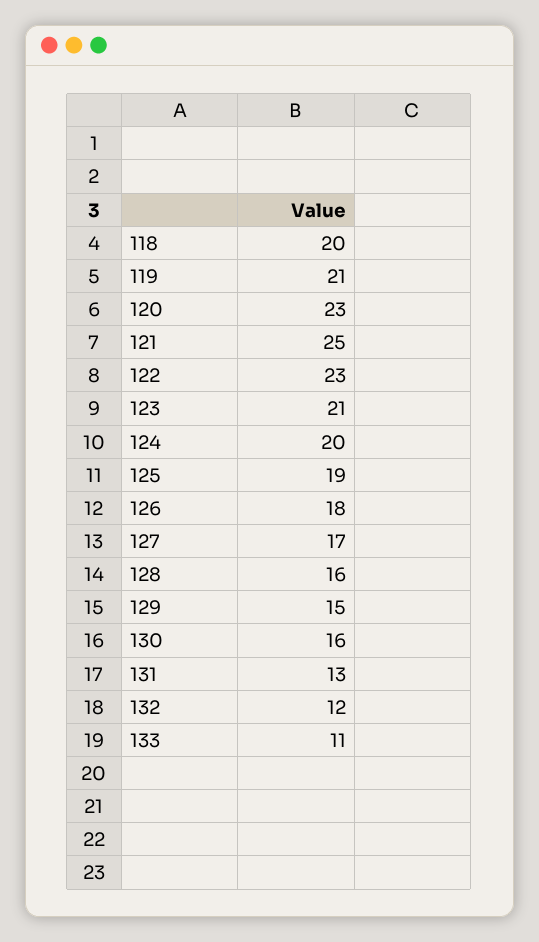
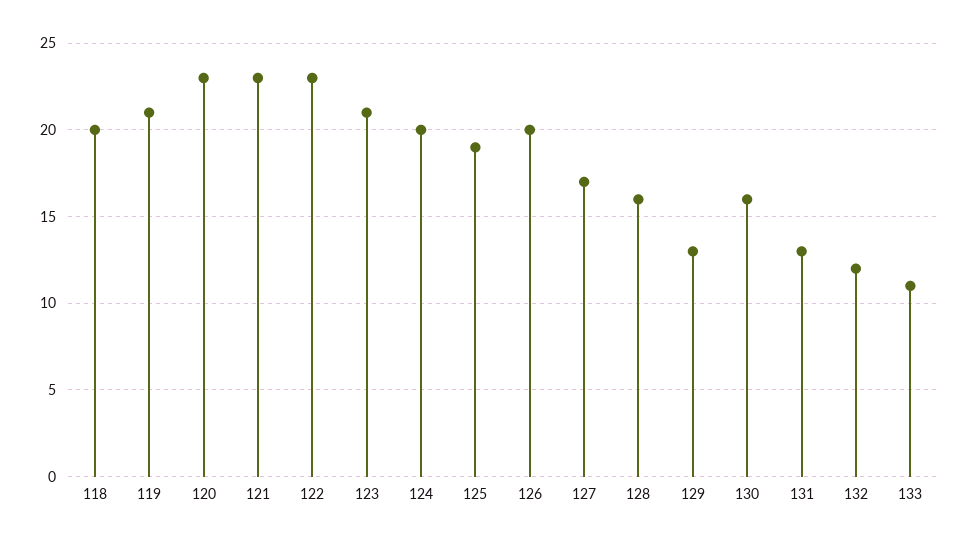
121: 25 -> 23
126: 18 -> 20
129: 15 -> 13

